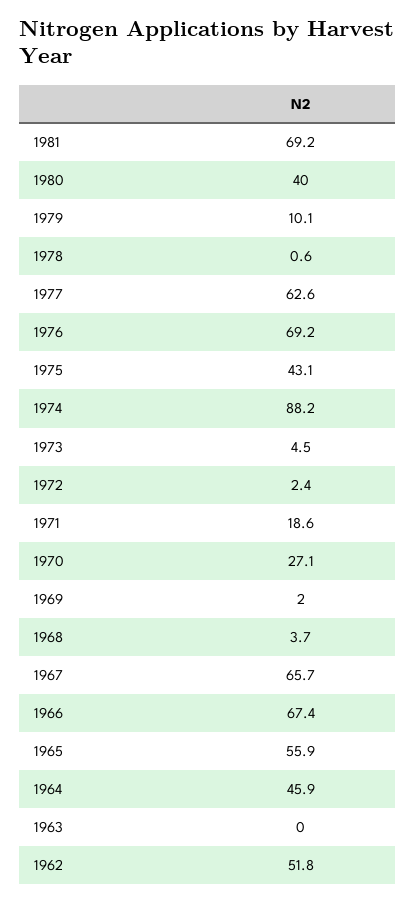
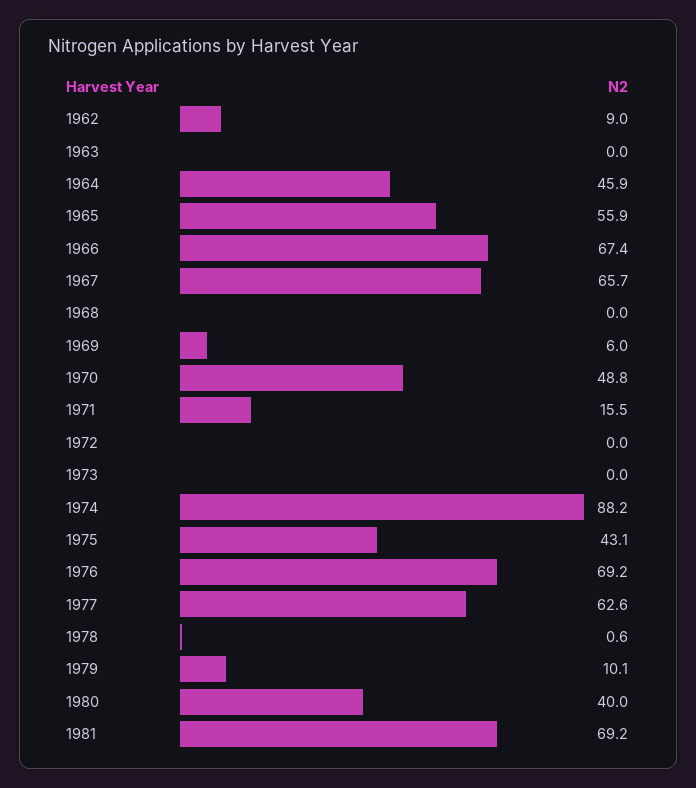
1973: 4.5 -> 0
1972: 2.4 -> 0
1971: 18.6 -> 15.5
1970: 27.1 -> 48.8
1969: 2 -> 6
1968: 3.7 -> 0
1962: 51.8 -> 9

